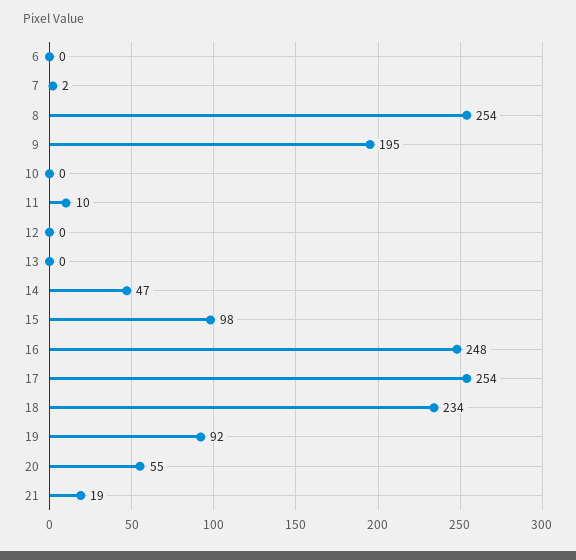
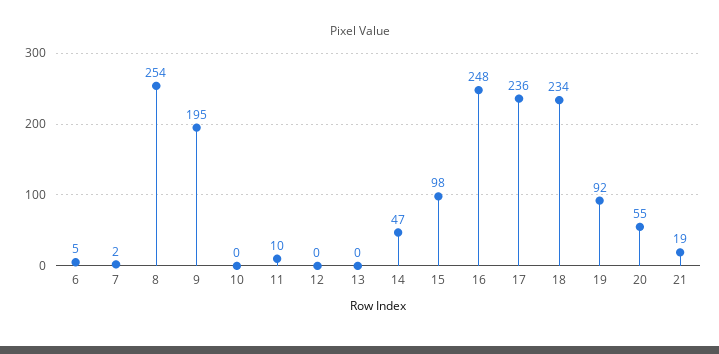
6: 0 -> 5
17: 254 -> 236

